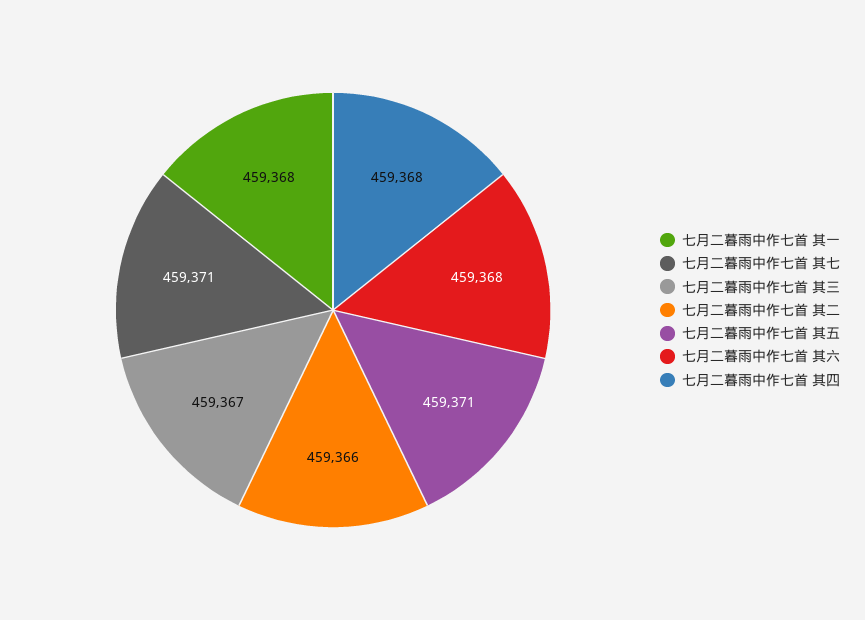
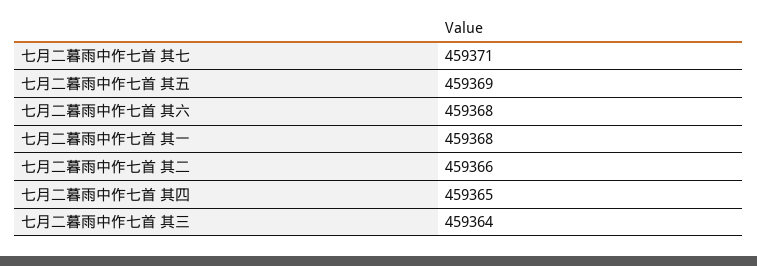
七月二暮雨中作七首 其三: 459367 -> 459364
七月二暮雨中作七首 其五: 459371 -> 459369
七月二暮雨中作七首 其四: 459368 -> 459365

